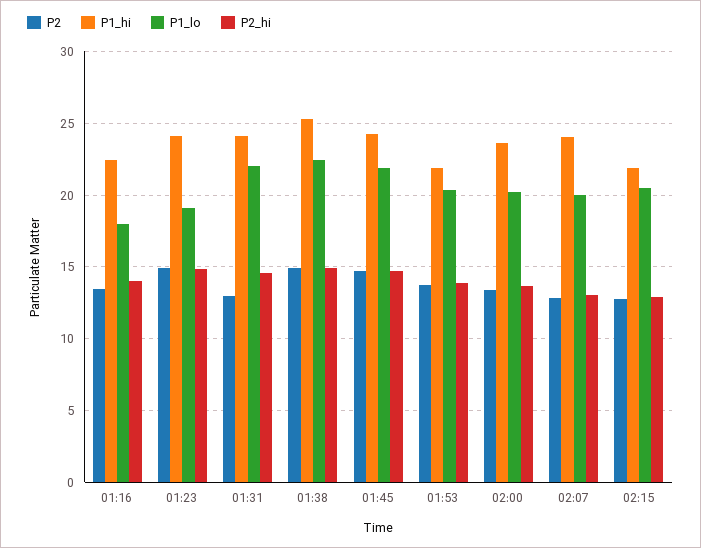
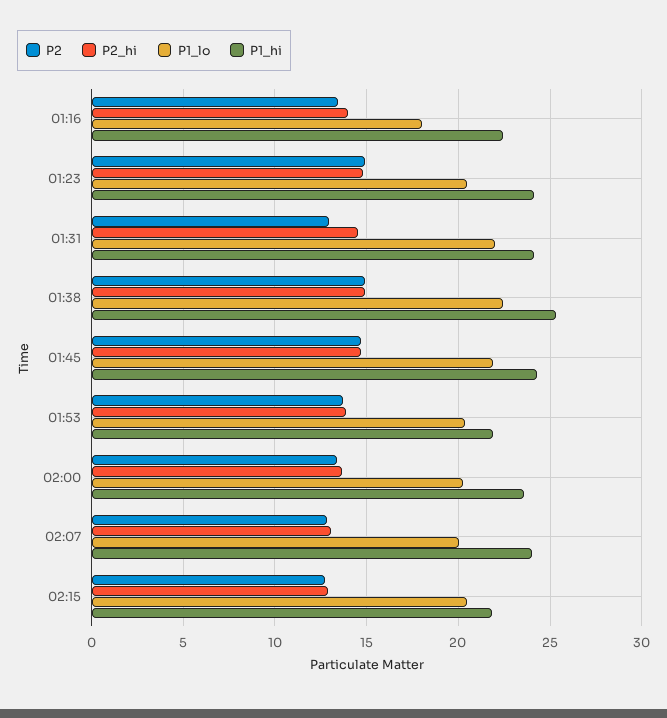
P1_lo, 01:23: 19 -> 20.5

